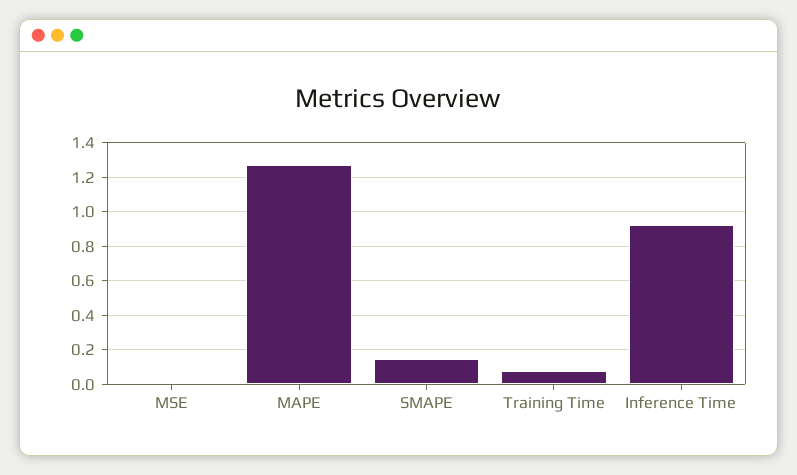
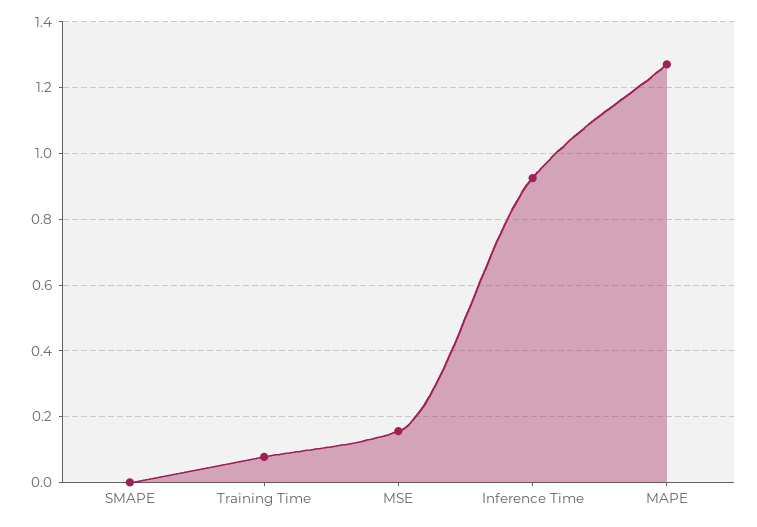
MSE: 0 -> 0.16
SMAPE: 0.15 -> 0

